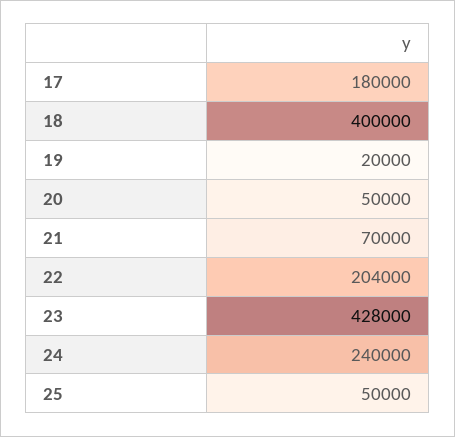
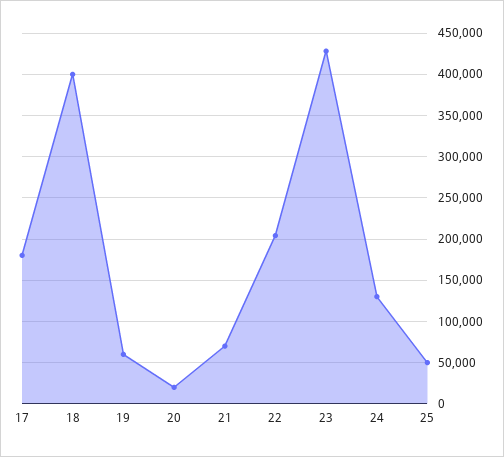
19: 20000 -> 60000
20: 50000 -> 20000
24: 240000 -> 130000

